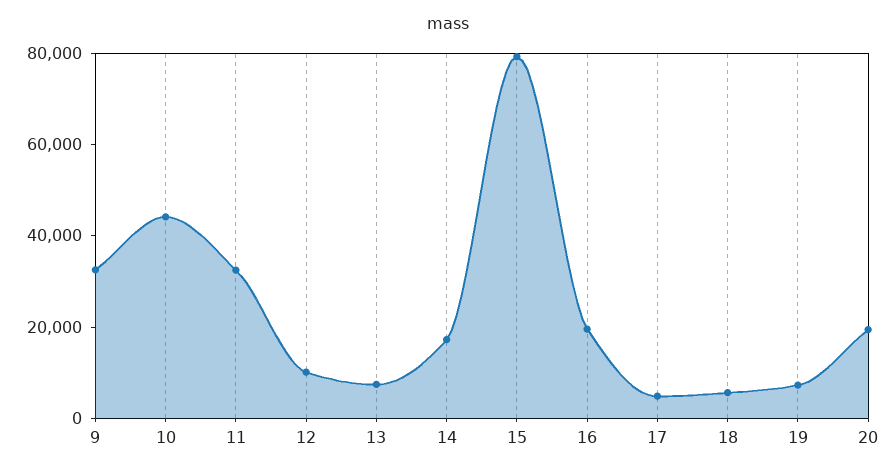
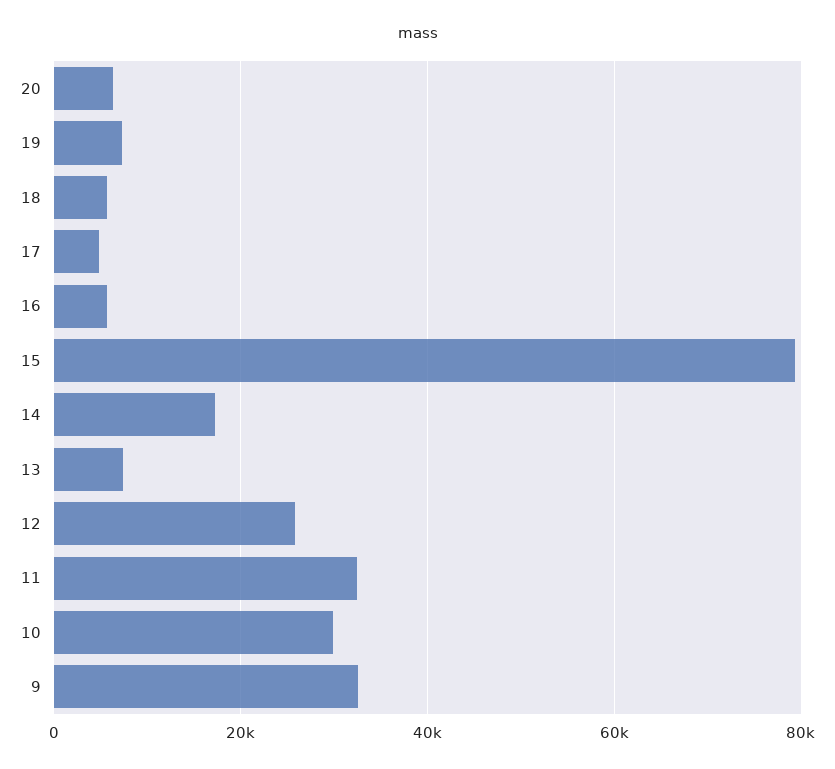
10: 45000 -> 30000
12: 10000 -> 26000
16: 20000 -> 6000
20: 20000 -> 6000

